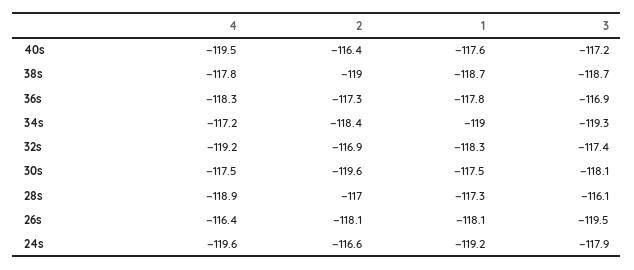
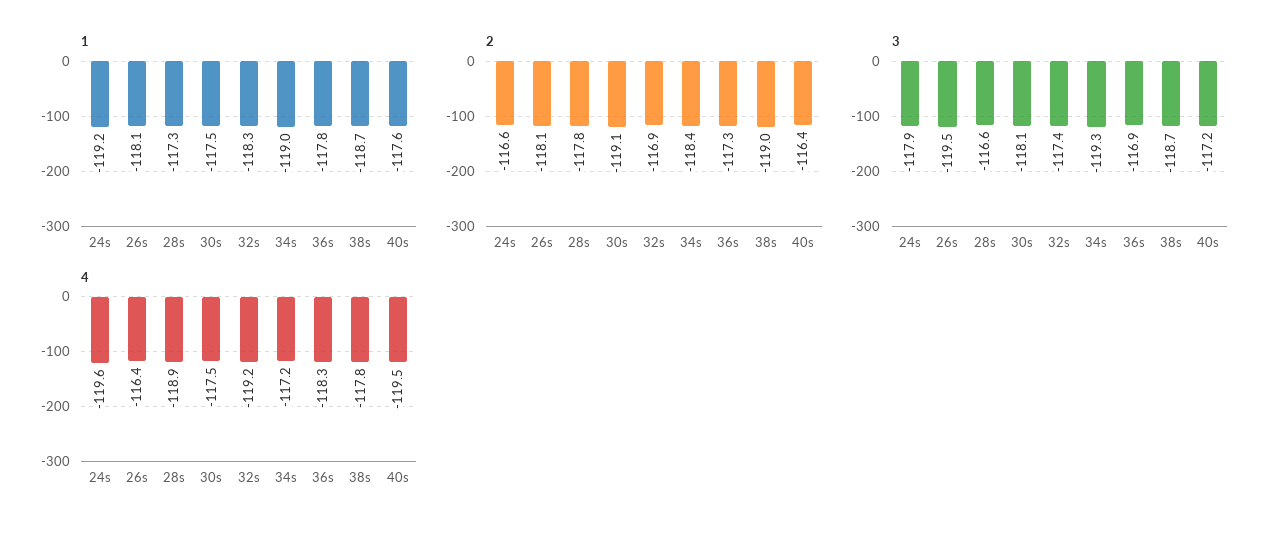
2, 30s: -119.6 -> -119.1
2, 28s: -117 -> -117.8
3, 28s: -116.1 -> -116.6

